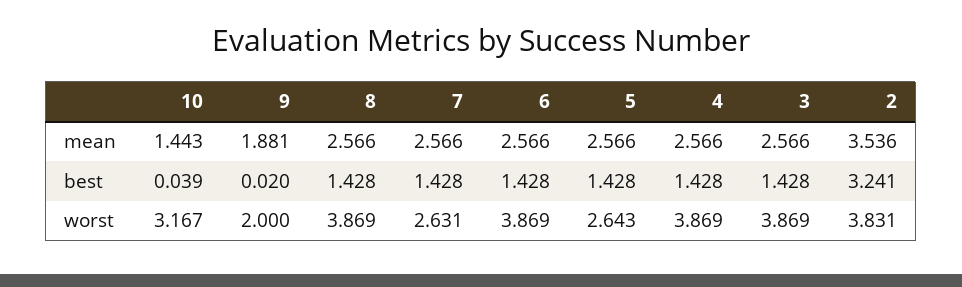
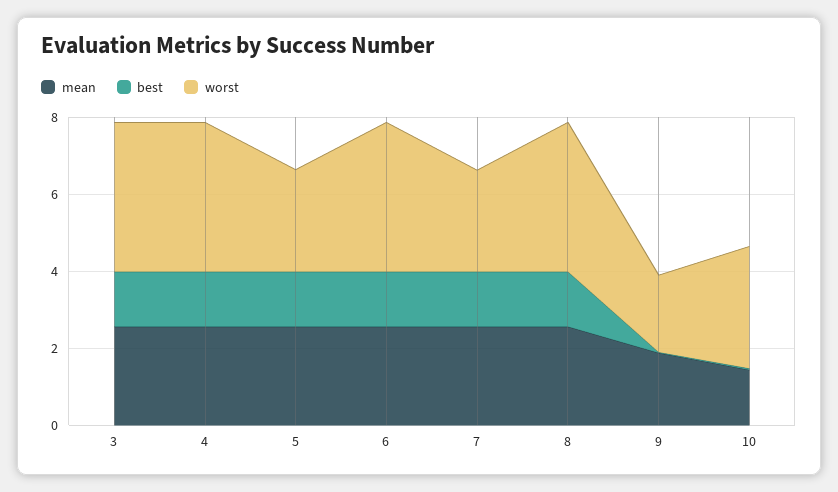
mean, 2: 3.536 -> none
best, 2: 3.241 -> none
worst, 2: 3.831 -> none

